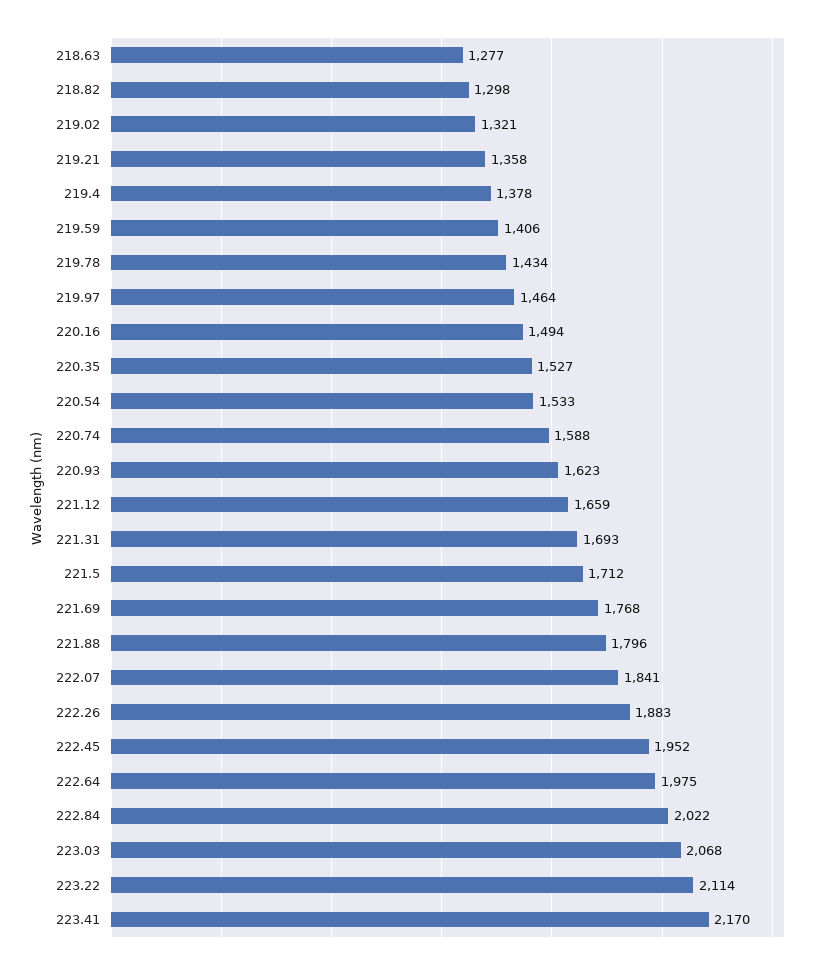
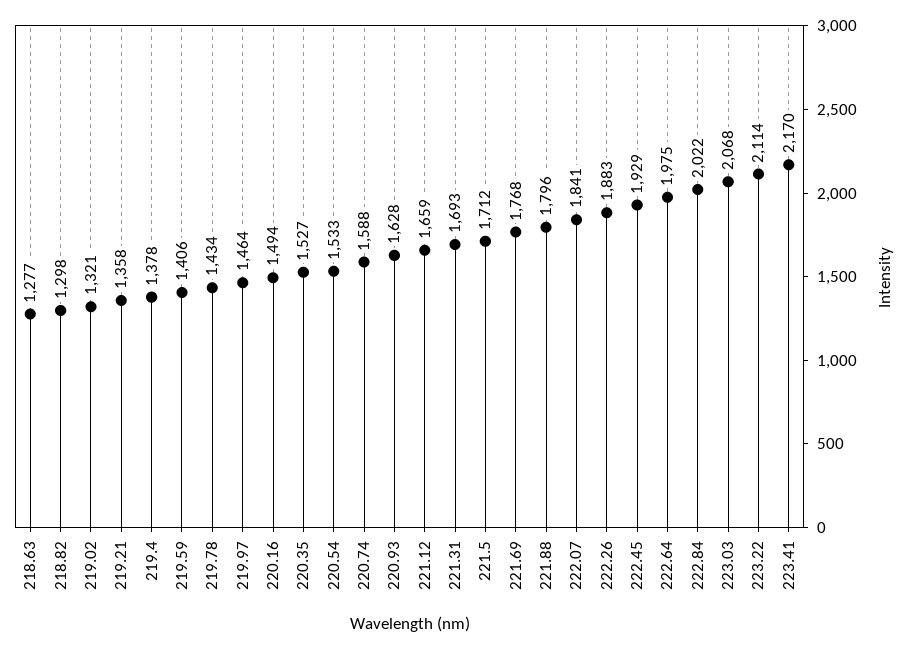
220.93: 1623 -> 1628
222.45: 1952 -> 1929

